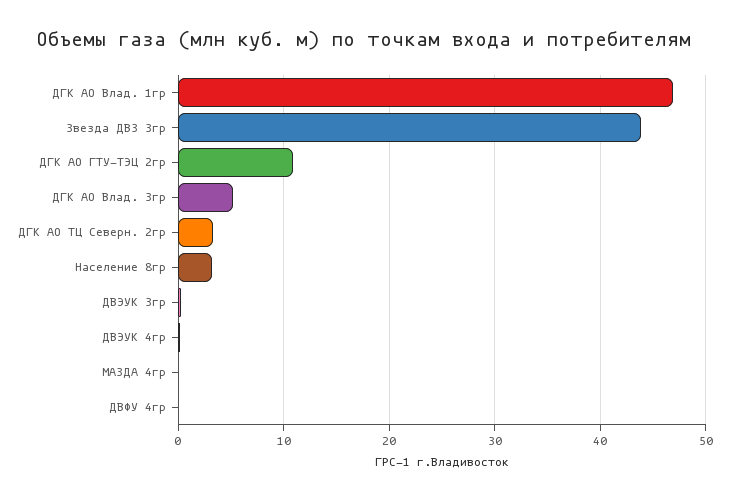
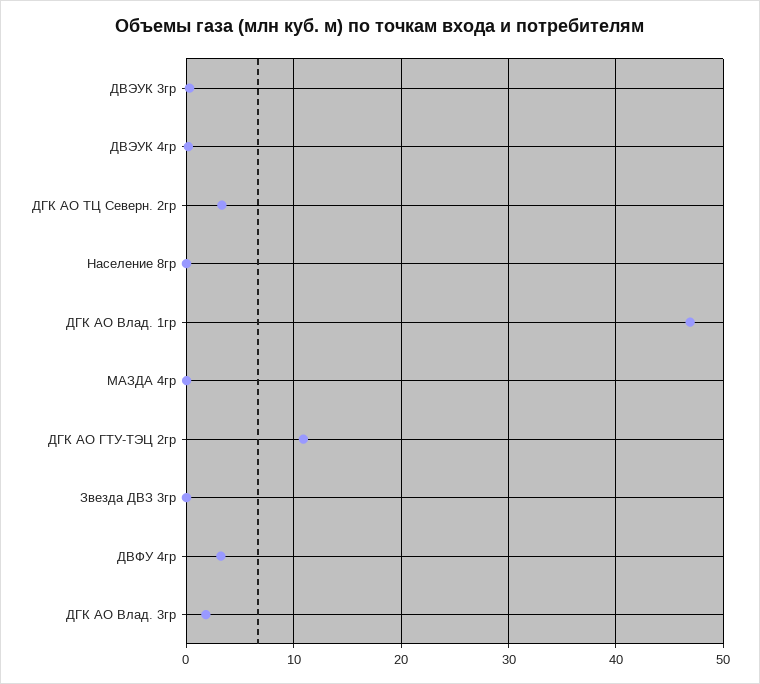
Звезда ДВЗ 3гр: 44 -> 0
ДГК АО Влад. 3гр: 5 -> 2
Население 8гр: 3 -> 0
ДВФУ 4гр: 0 -> 3

